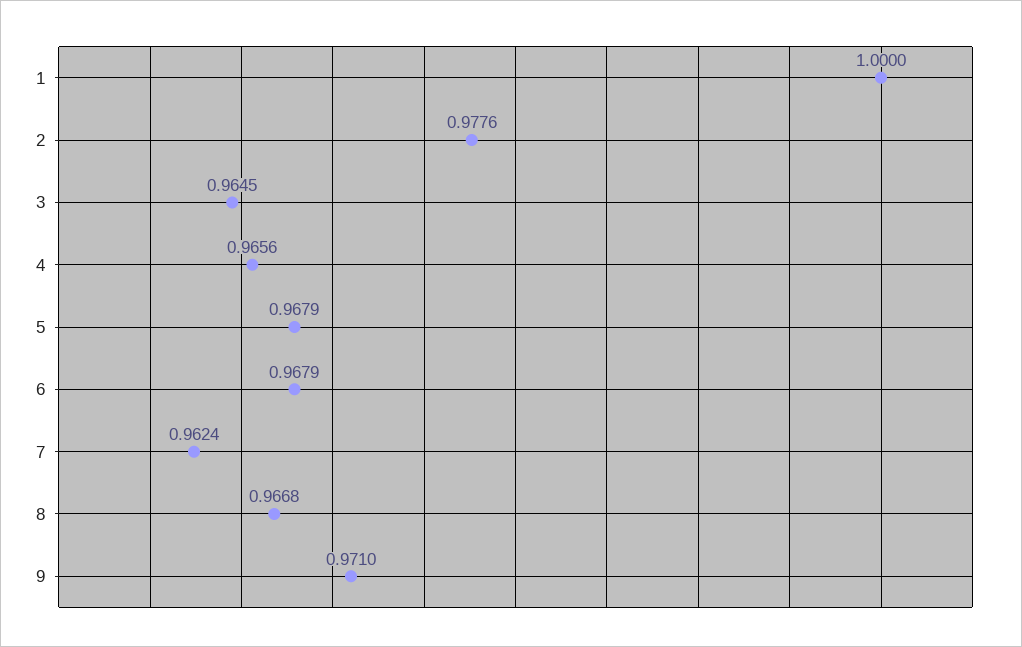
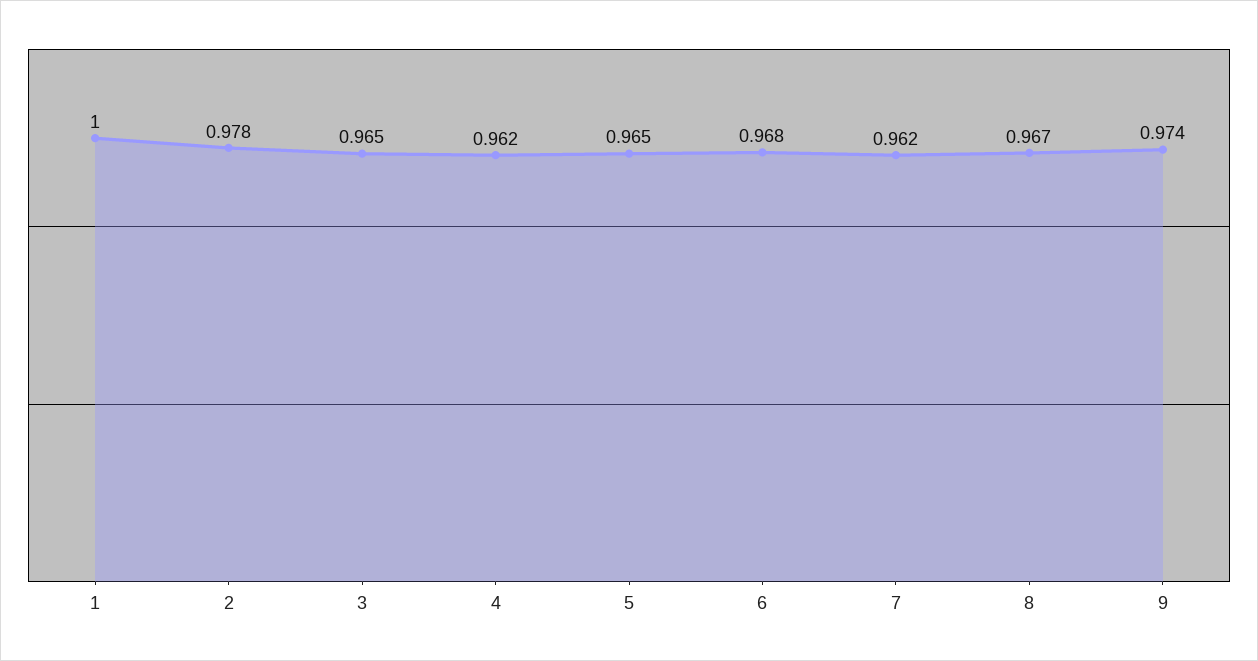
4: 0.9656 -> 0.962
5: 0.9679 -> 0.965
9: 0.971 -> 0.974

